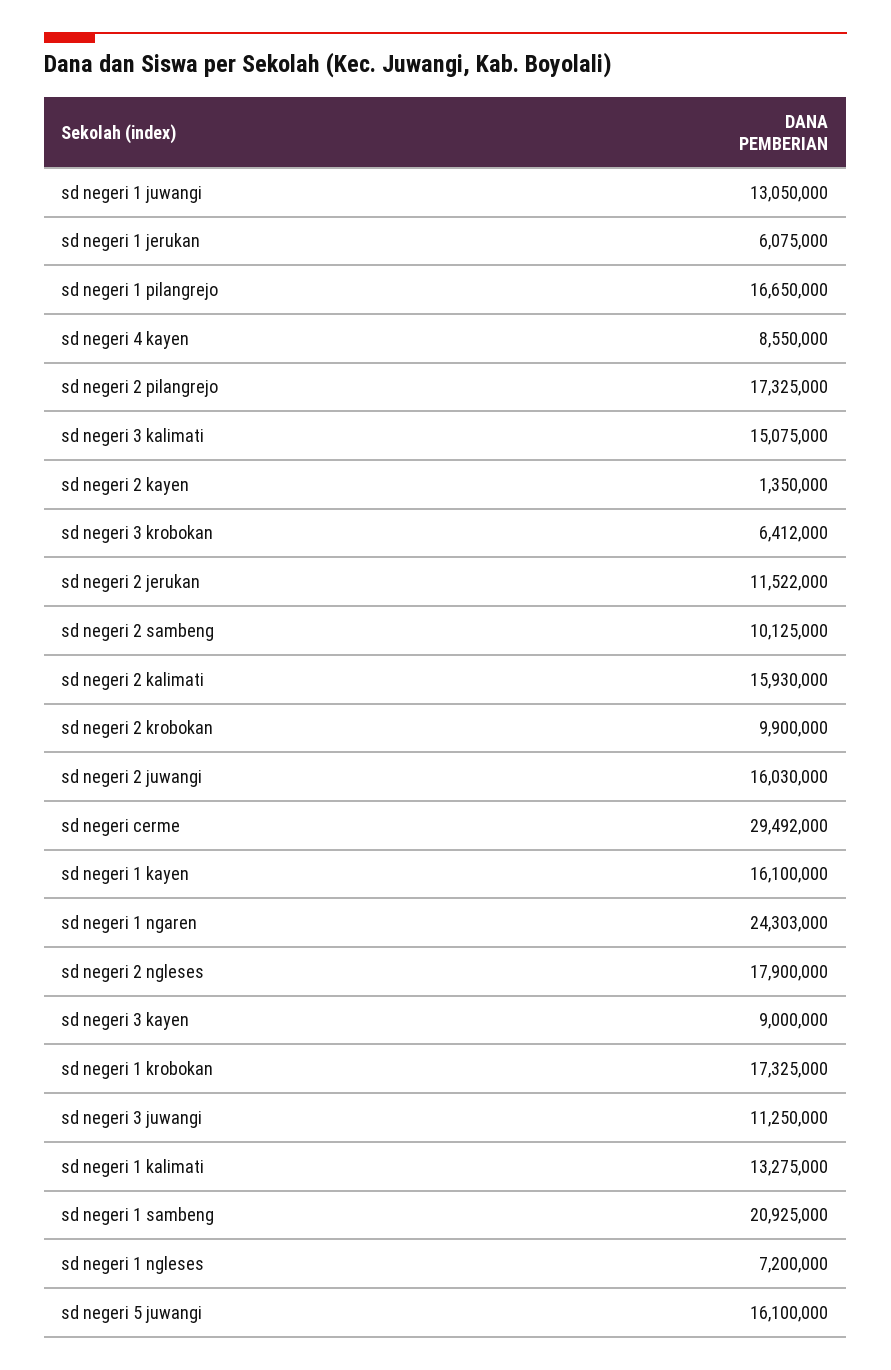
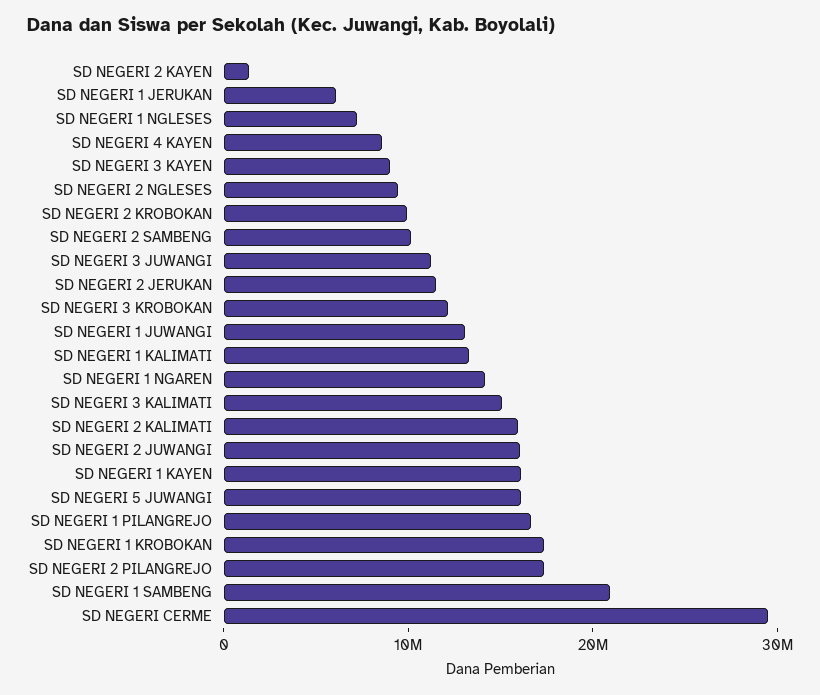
sd negeri 3 krobokan: 6412000 -> 12000000
sd negeri 1 ngaren: 24303000 -> 14000000
sd negeri 2 ngleses: 17900000 -> 10000000

